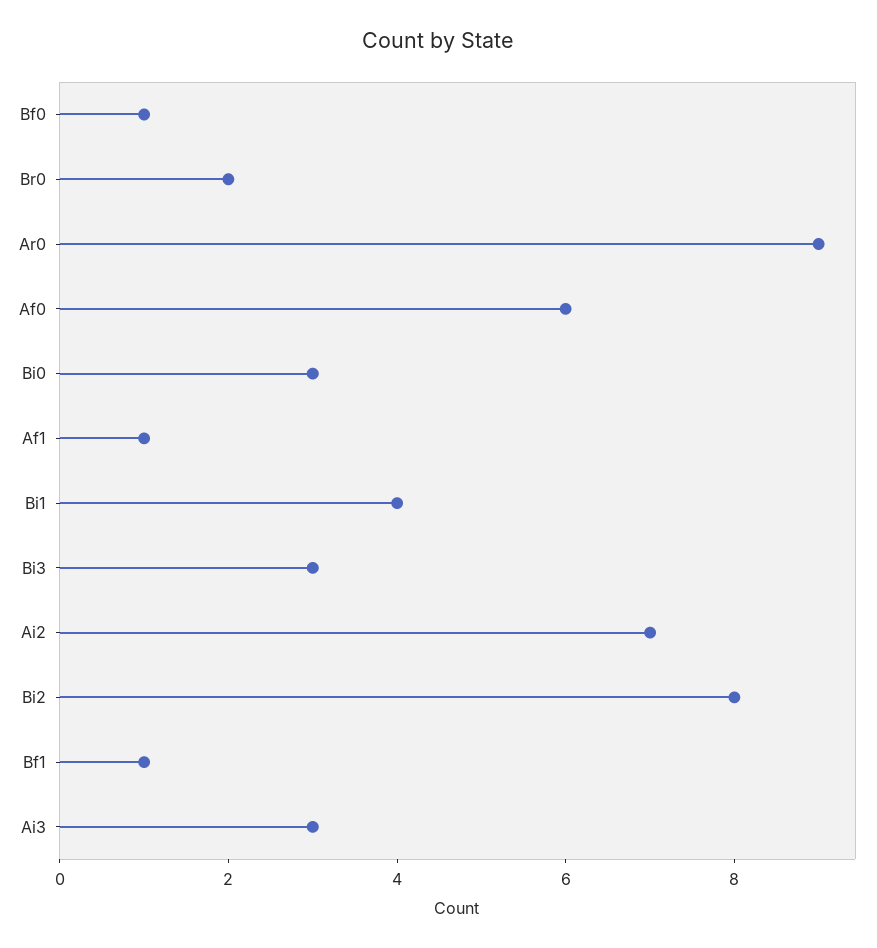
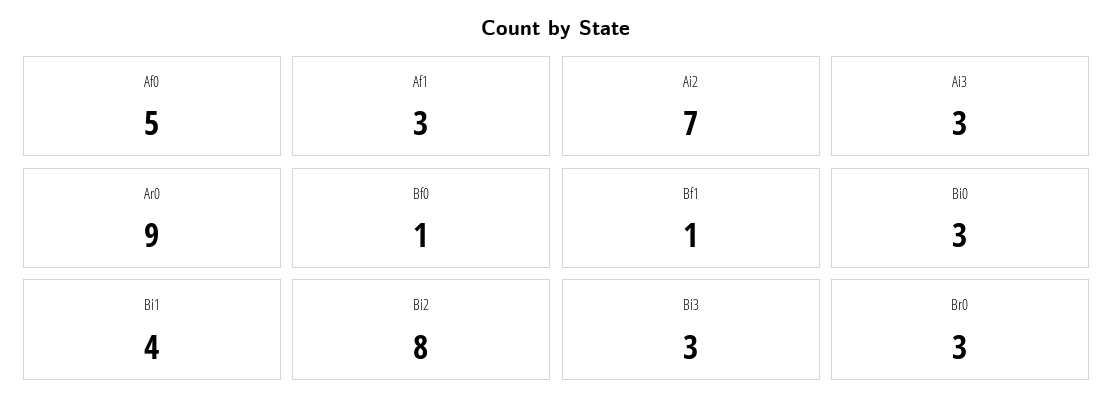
Br0: 2 -> 3
Af0: 6 -> 5
Af1: 1 -> 3

